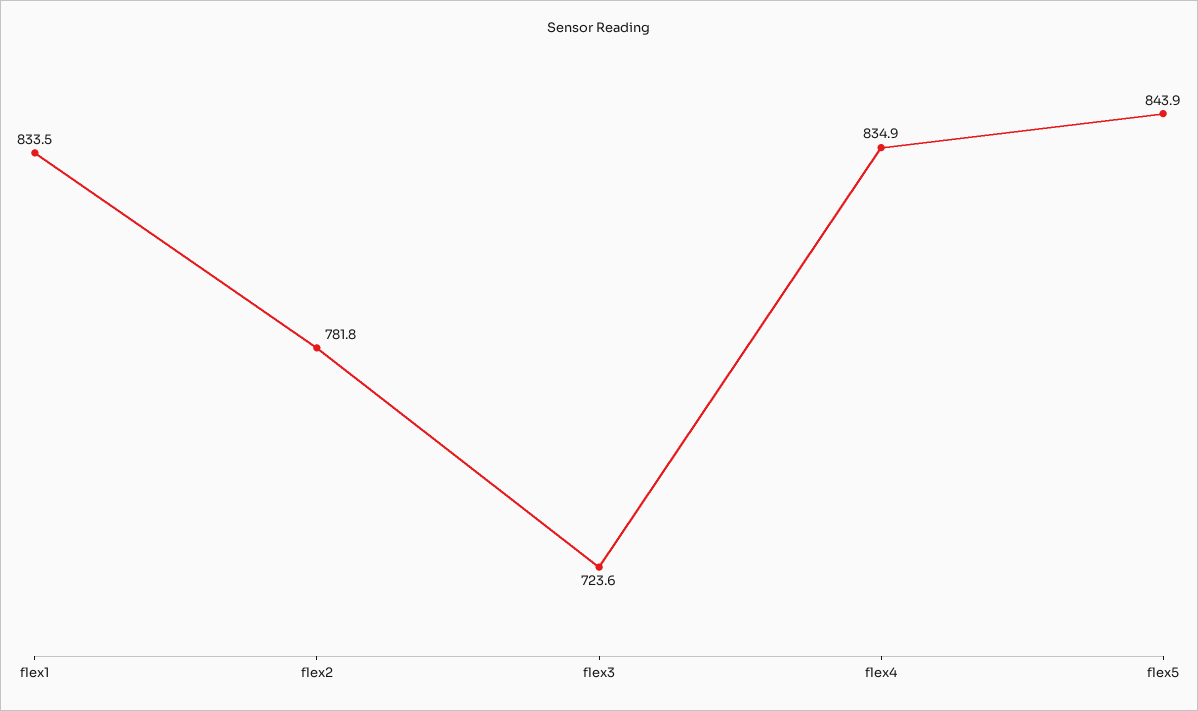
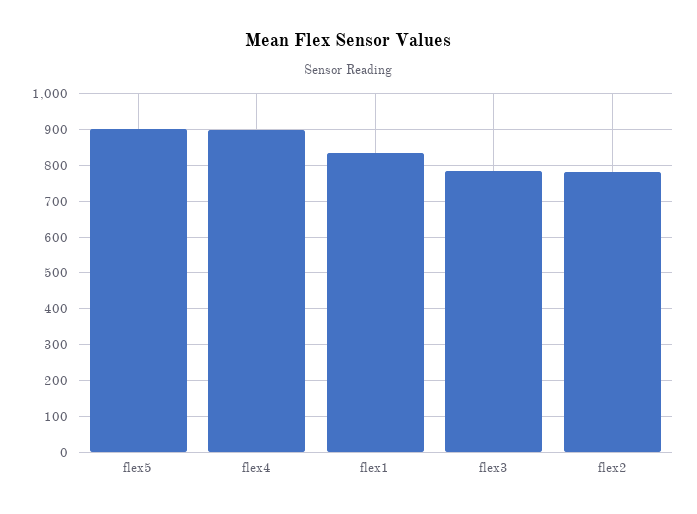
flex3: 723.6 -> 780
flex4: 834.9 -> 900
flex5: 843.9 -> 900

